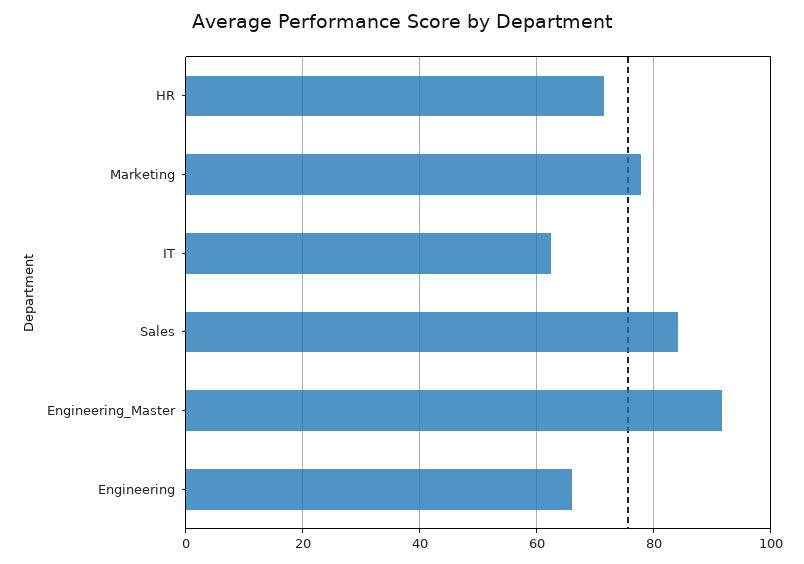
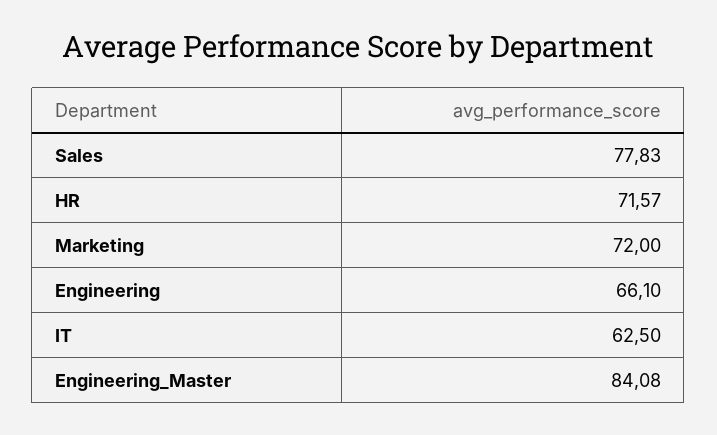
Marketing: 78 -> 72
Sales: 84 -> 77.83
Engineering_Master: 92 -> 84.08

